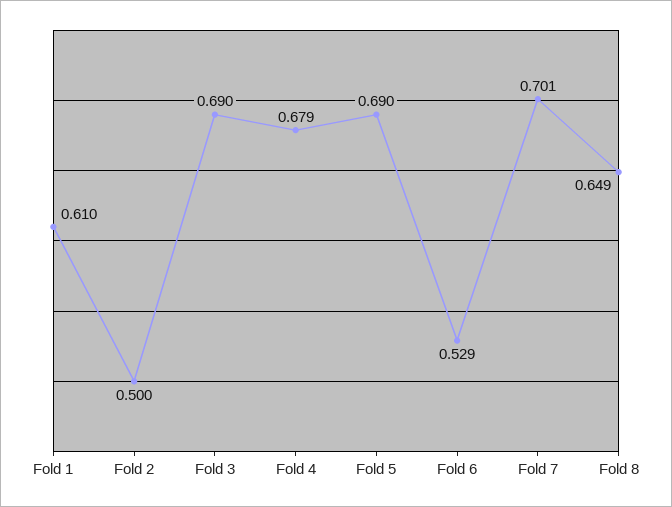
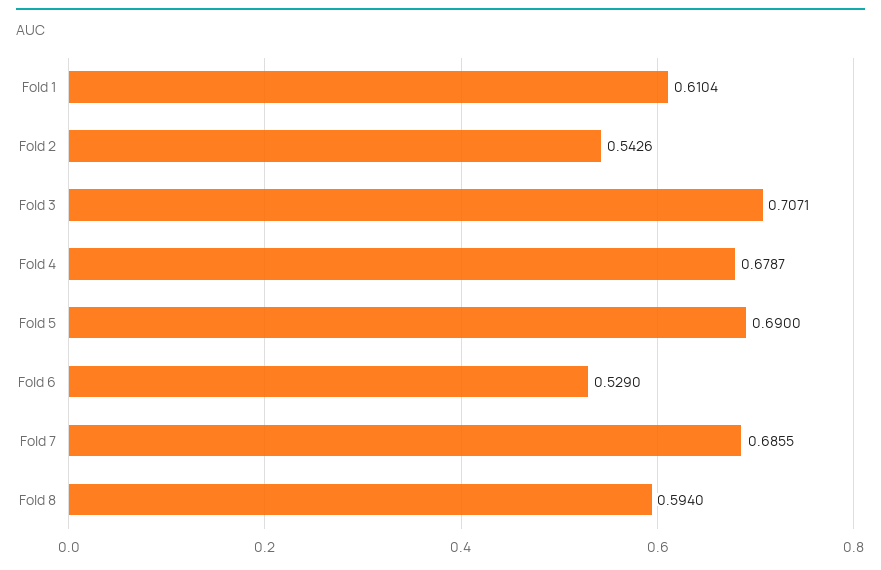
Fold 2: 0.5 -> 0.5426
Fold 3: 0.69 -> 0.7071
Fold 7: 0.701 -> 0.6855
Fold 8: 0.649 -> 0.594

